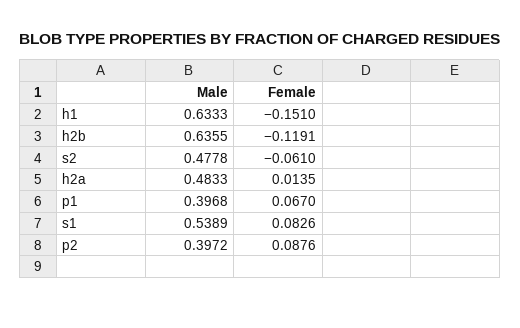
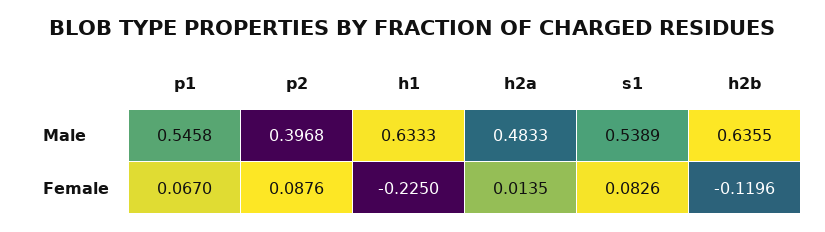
Female, h1: -0.151 -> -0.225
Female, h2b: -0.1191 -> -0.1196
Male, s2: 0.4778 -> none
Female, s2: -0.061 -> none
Male, p1: 0.3968 -> 0.5458
Male, p2: 0.3972 -> 0.3968

